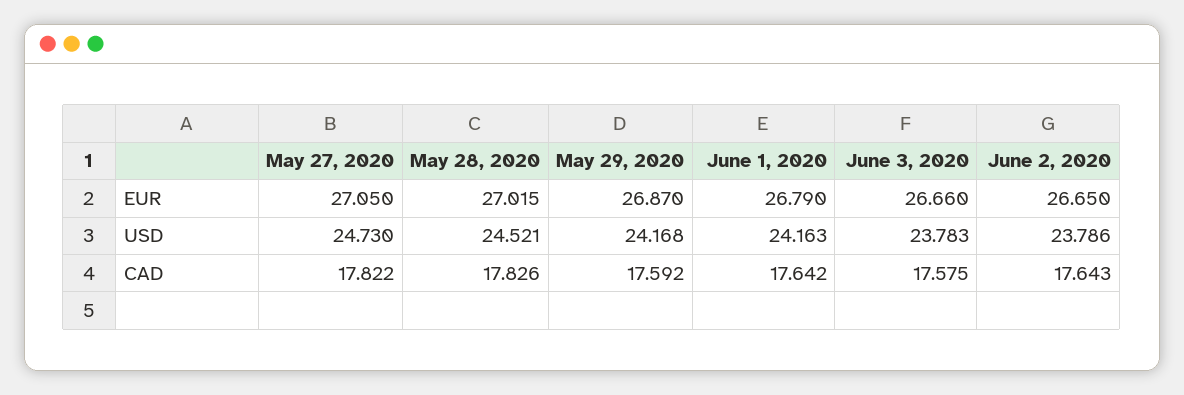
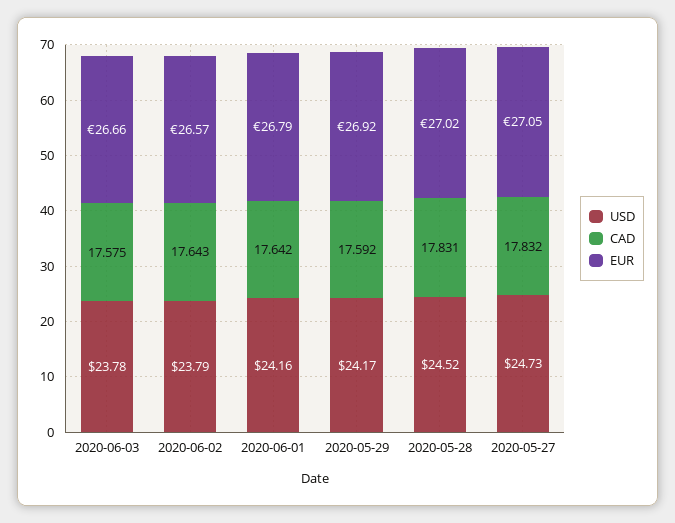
EUR, May 29, 2020: 26.87 -> 26.92
EUR, June 2, 2020: 26.65 -> 26.57
CAD, May 27, 2020: 17.822 -> 17.832
CAD, May 28, 2020: 17.826 -> 17.831

